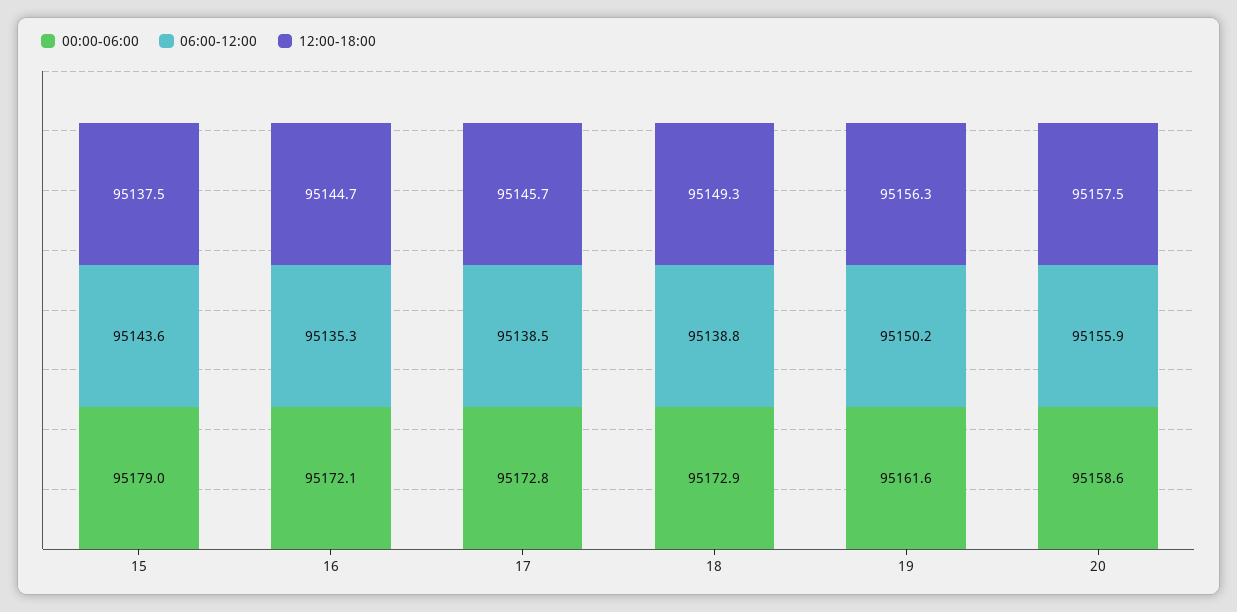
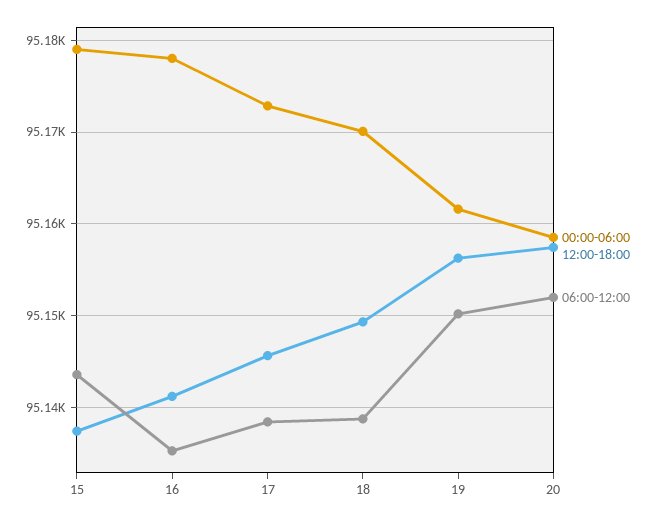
00:00-06:00, 16: 95172.1 -> 95178
12:00-18:00, 16: 95144.7 -> 95141
00:00-06:00, 18: 95172.9 -> 95170
06:00-12:00, 20: 95155.9 -> 95152

